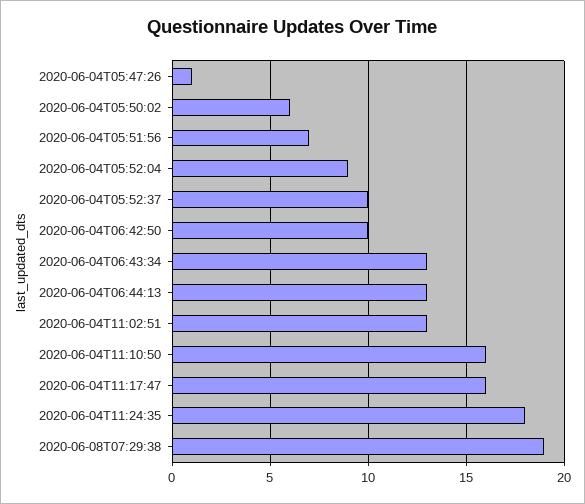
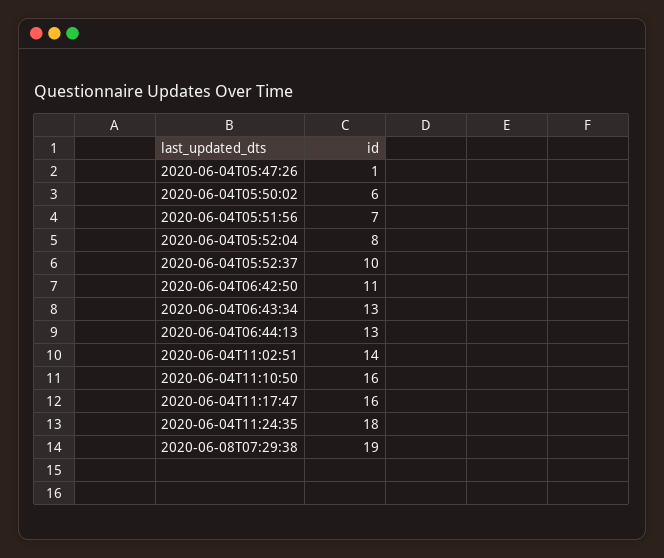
2020-06-04T05:52:04: 9 -> 8
2020-06-04T06:42:50: 10 -> 11
2020-06-04T11:02:51: 13 -> 14

